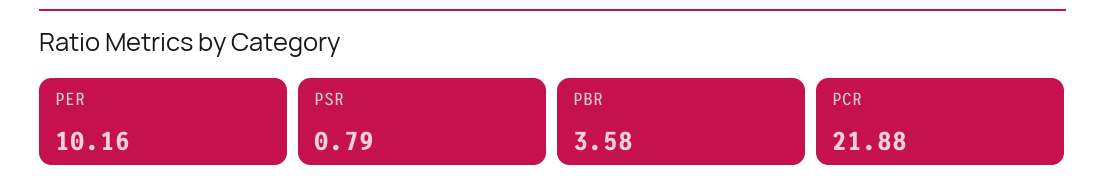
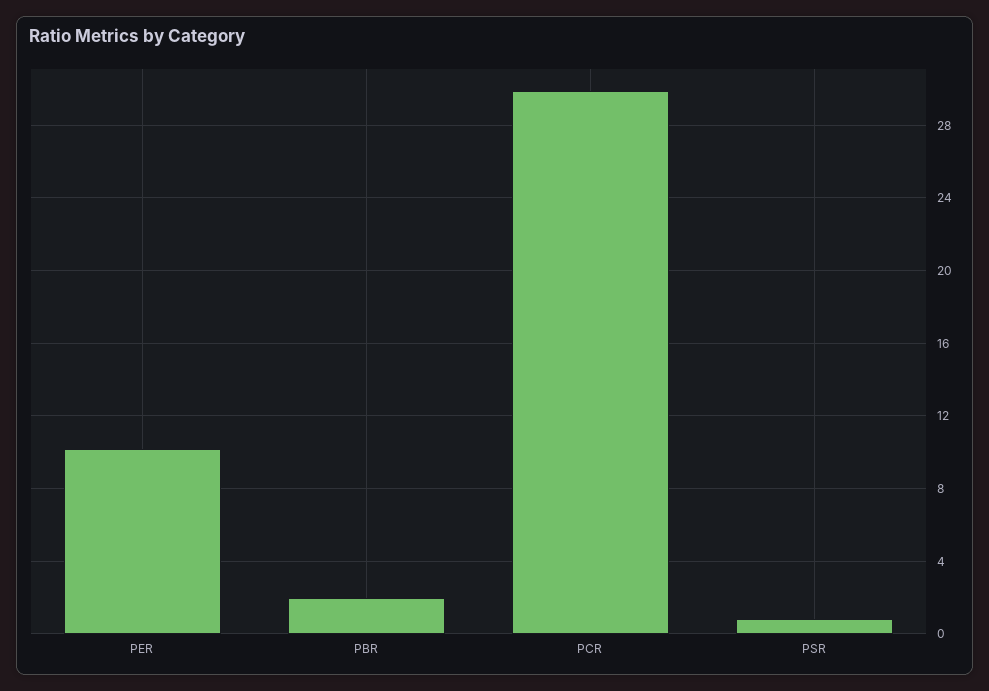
PBR: 3.58 -> 2
PCR: 21.88 -> 30

